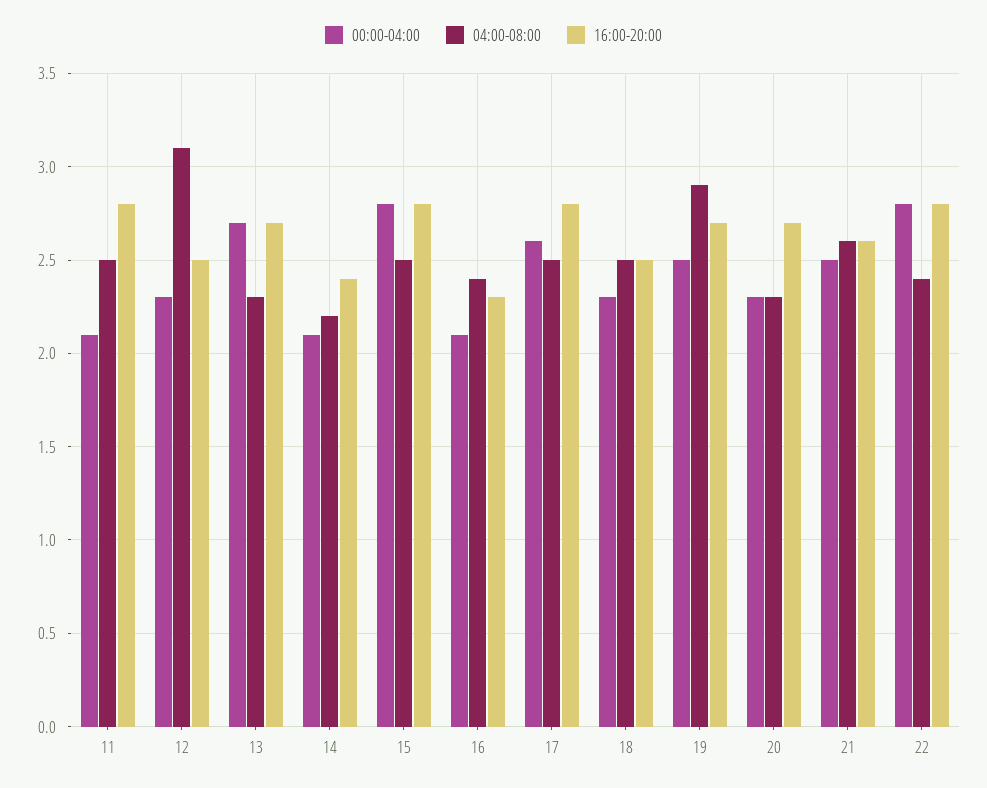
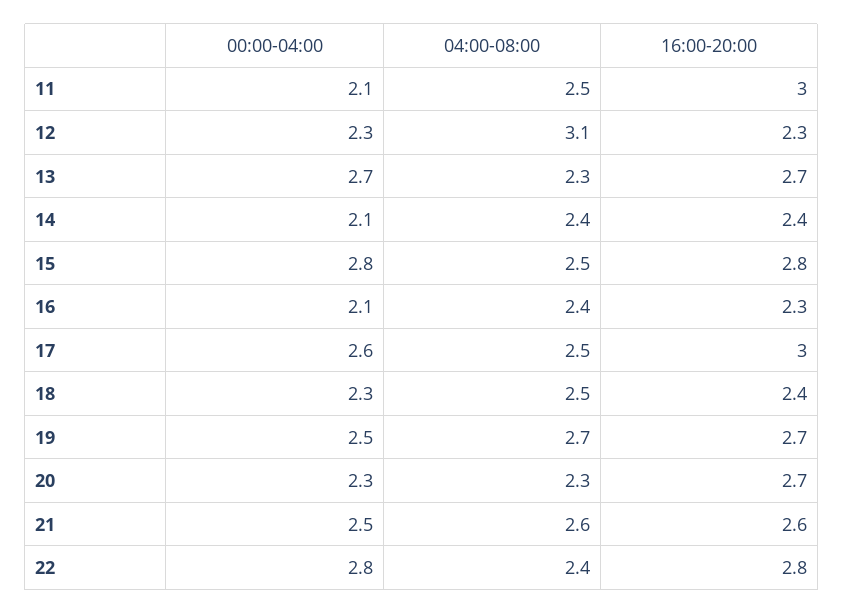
16:00-20:00, 11: 2.8 -> 3
16:00-20:00, 12: 2.5 -> 2.3
04:00-08:00, 14: 2.2 -> 2.4
16:00-20:00, 17: 2.8 -> 3
16:00-20:00, 18: 2.5 -> 2.4
04:00-08:00, 19: 2.9 -> 2.7

